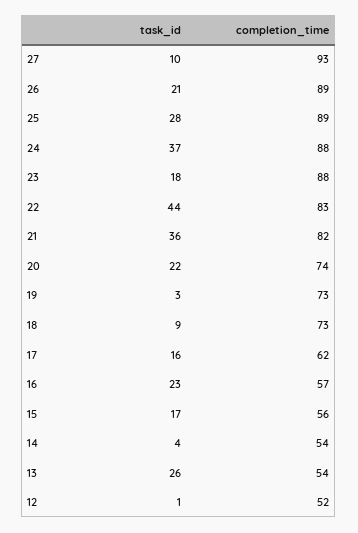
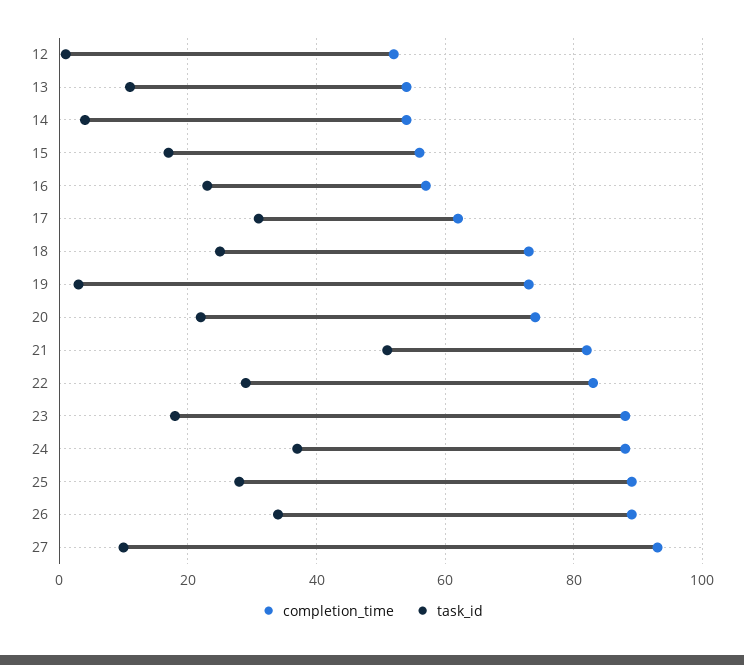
task_id, 26: 21 -> 35
task_id, 22: 44 -> 30
task_id, 21: 36 -> 50
task_id, 18: 9 -> 25
task_id, 17: 16 -> 30
task_id, 13: 26 -> 10

